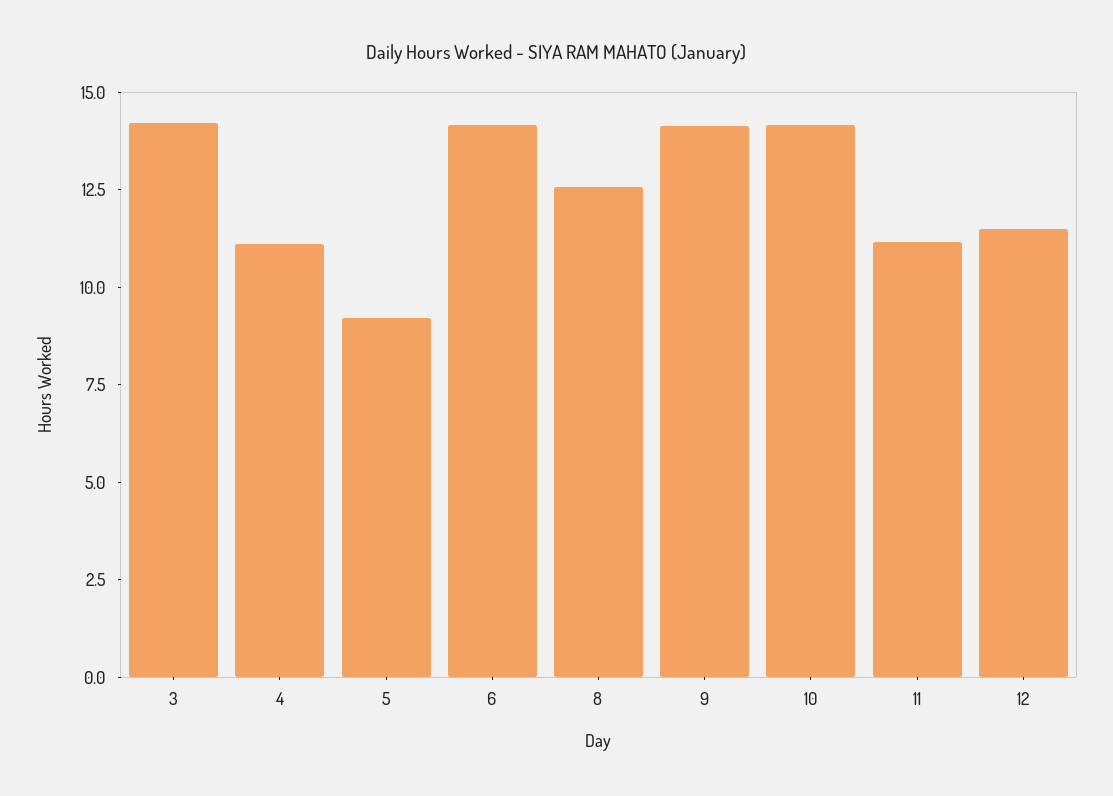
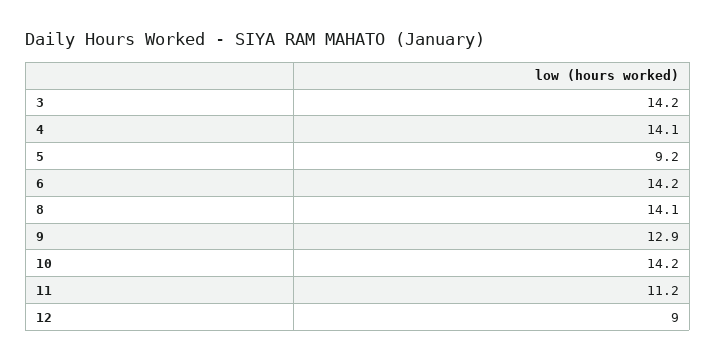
4: 11 -> 14.1
8: 12.5 -> 14.1
9: 14 -> 12.9
12: 11.5 -> 9

